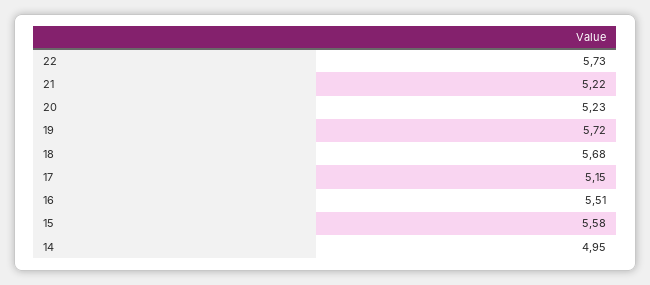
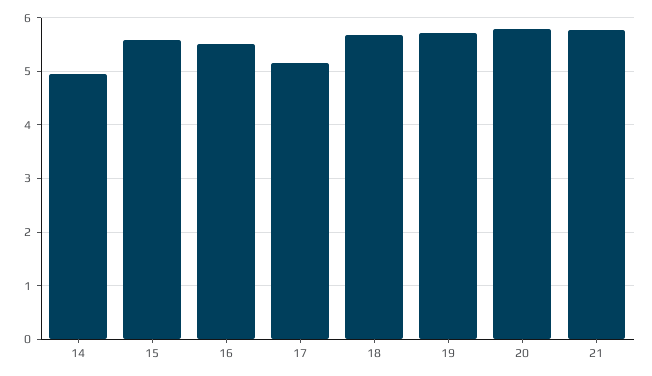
22: 5.73 -> none
21: 5.22 -> 5.8
20: 5.23 -> 5.8

